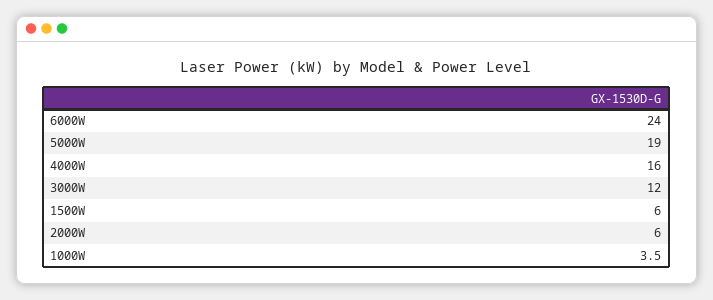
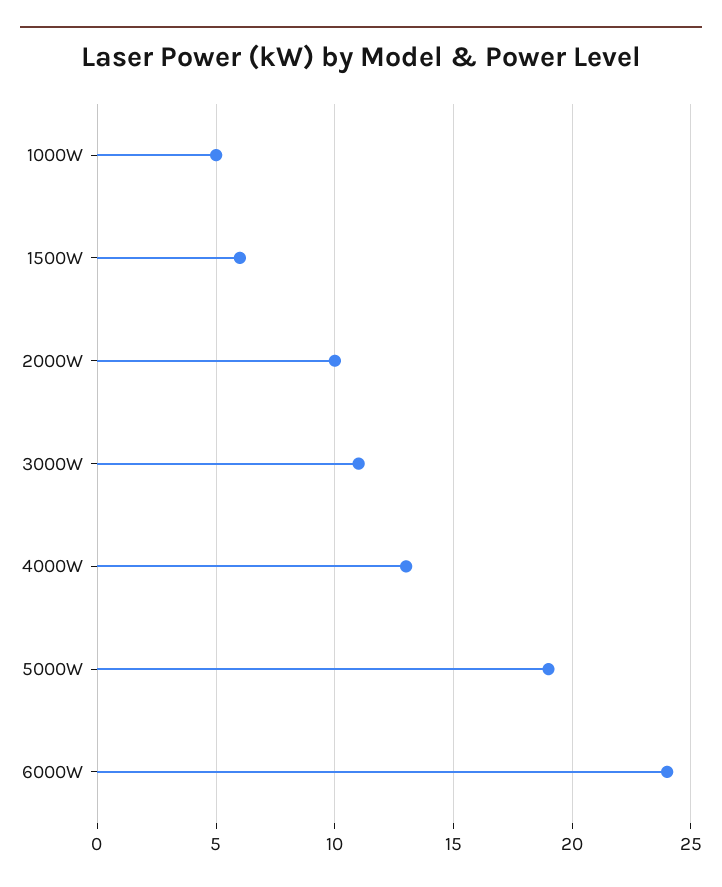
4000W: 16 -> 13
3000W: 12 -> 11
2000W: 6 -> 10
1000W: 3.5 -> 5

